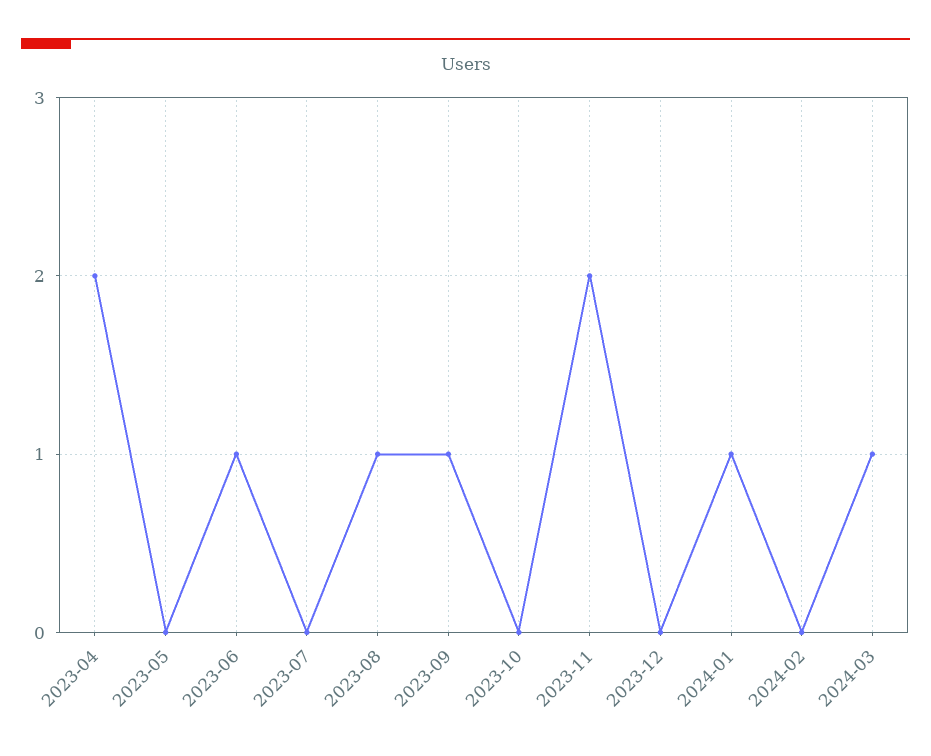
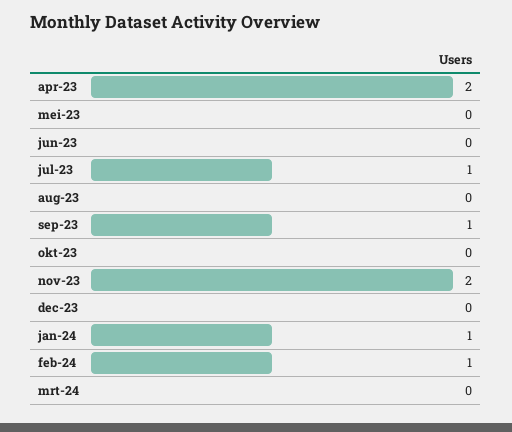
2023-06: 1 -> 0
2023-07: 0 -> 1
2023-08: 1 -> 0
2024-02: 0 -> 1
2024-03: 1 -> 0

